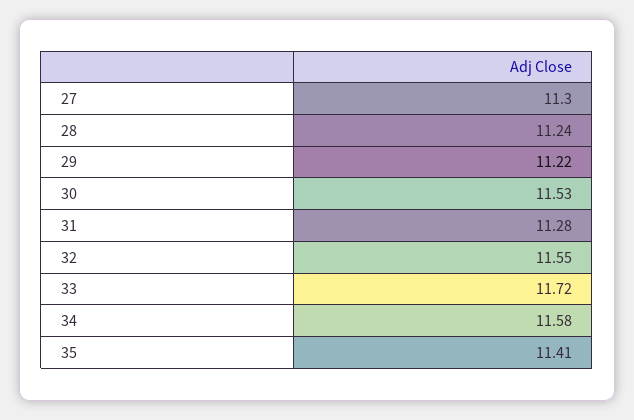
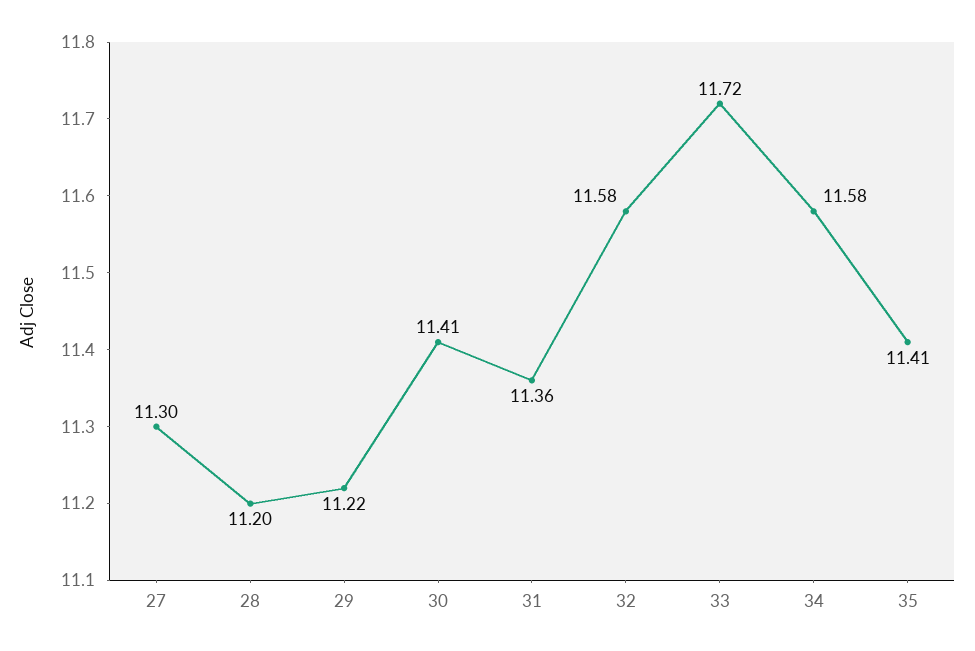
28: 11.24 -> 11.2
30: 11.53 -> 11.41
31: 11.28 -> 11.36
32: 11.55 -> 11.58

